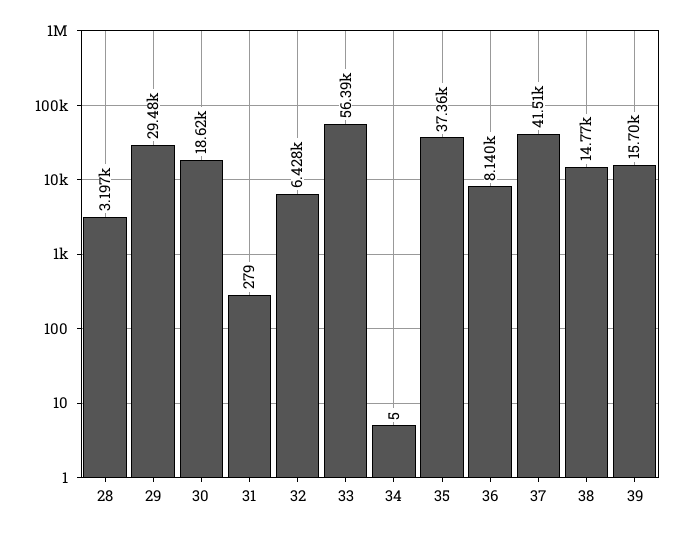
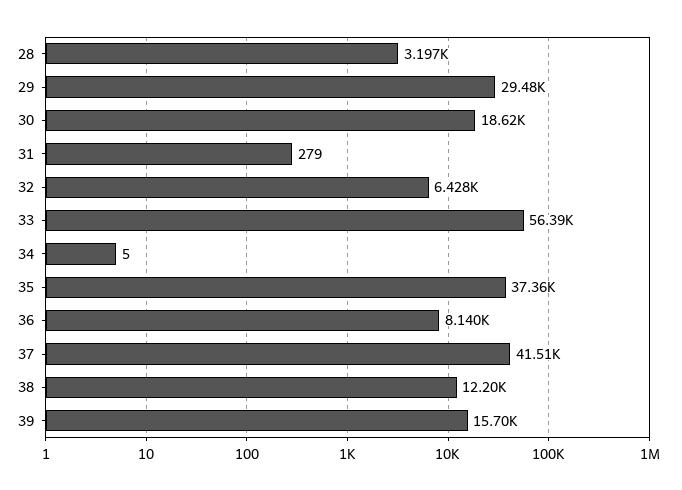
38: 14770 -> 12200

